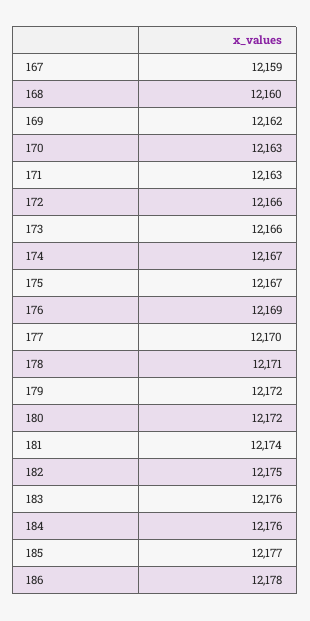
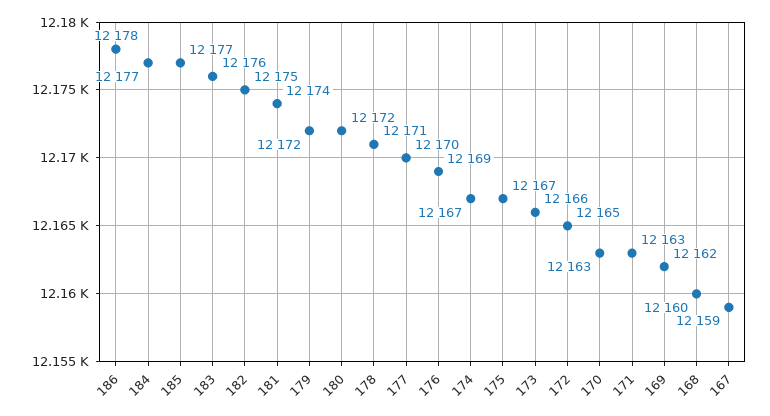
172: 12166 -> 12165
184: 12176 -> 12177

